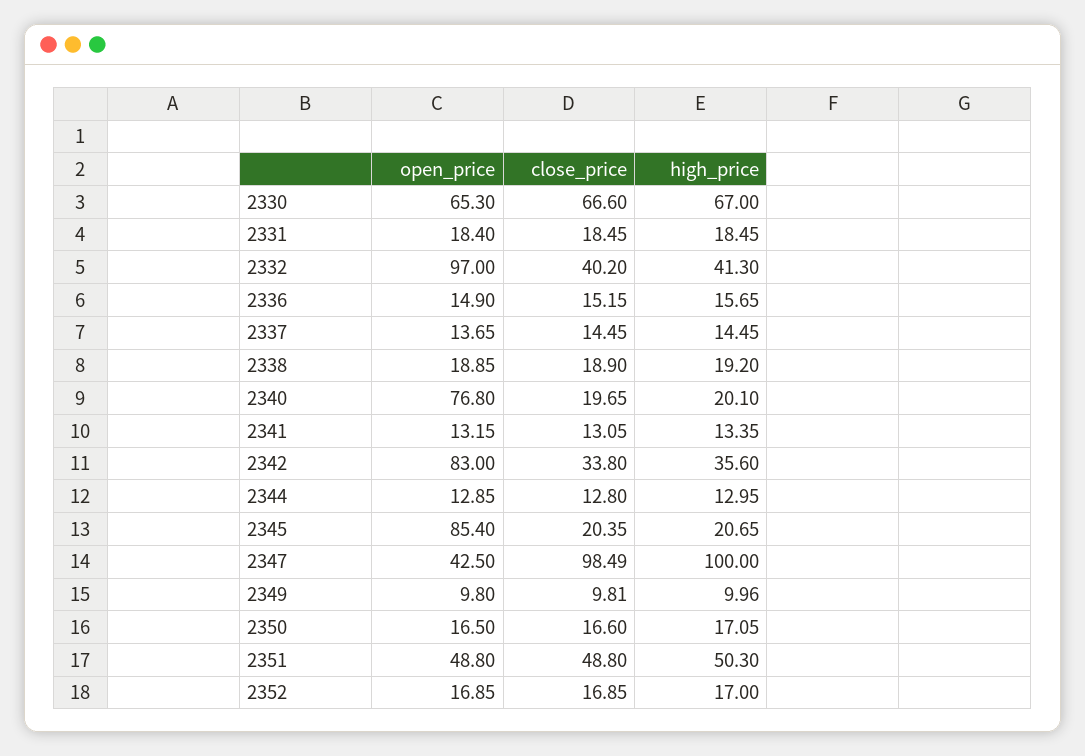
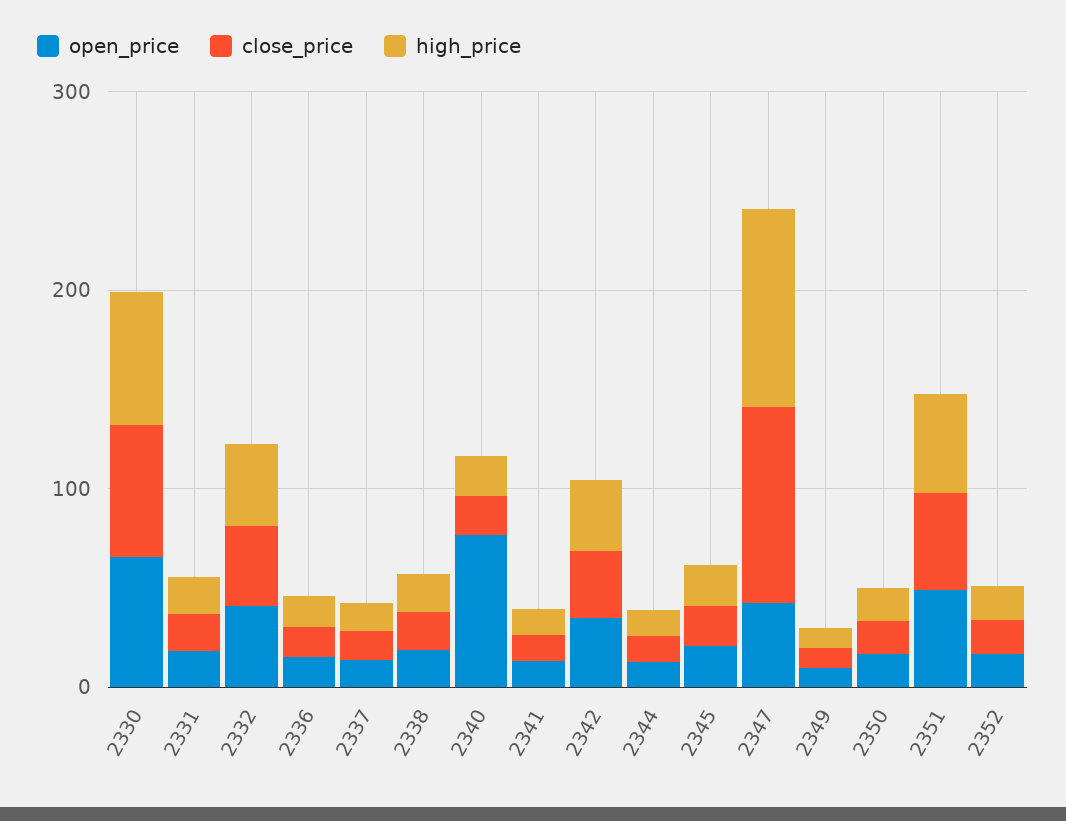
open_price, 2332: 97 -> 40
open_price, 2342: 83 -> 40
open_price, 2345: 85.4 -> 20

